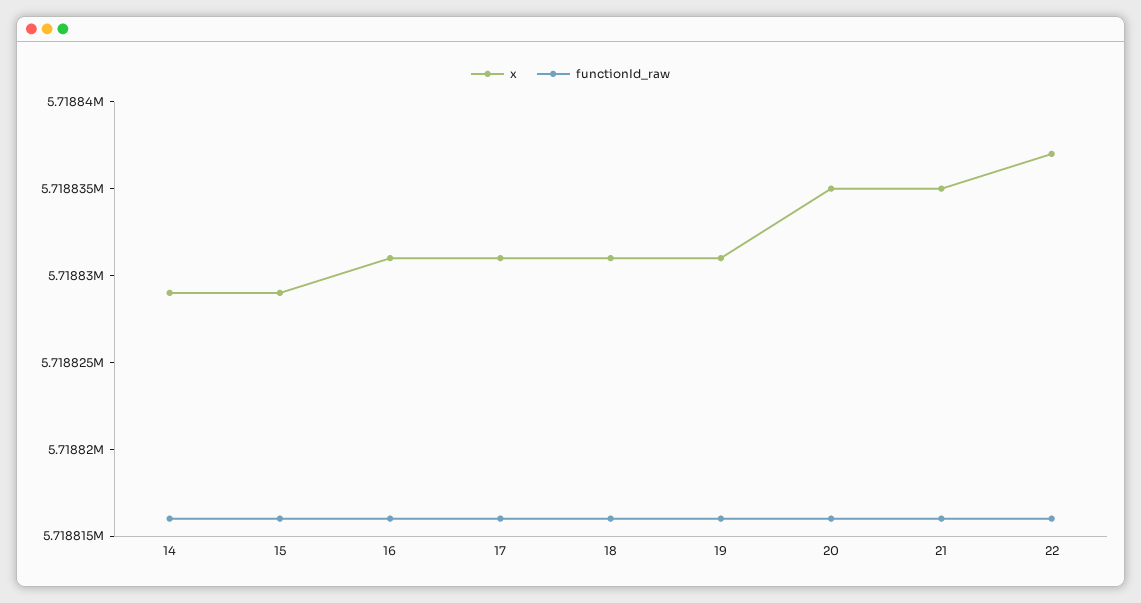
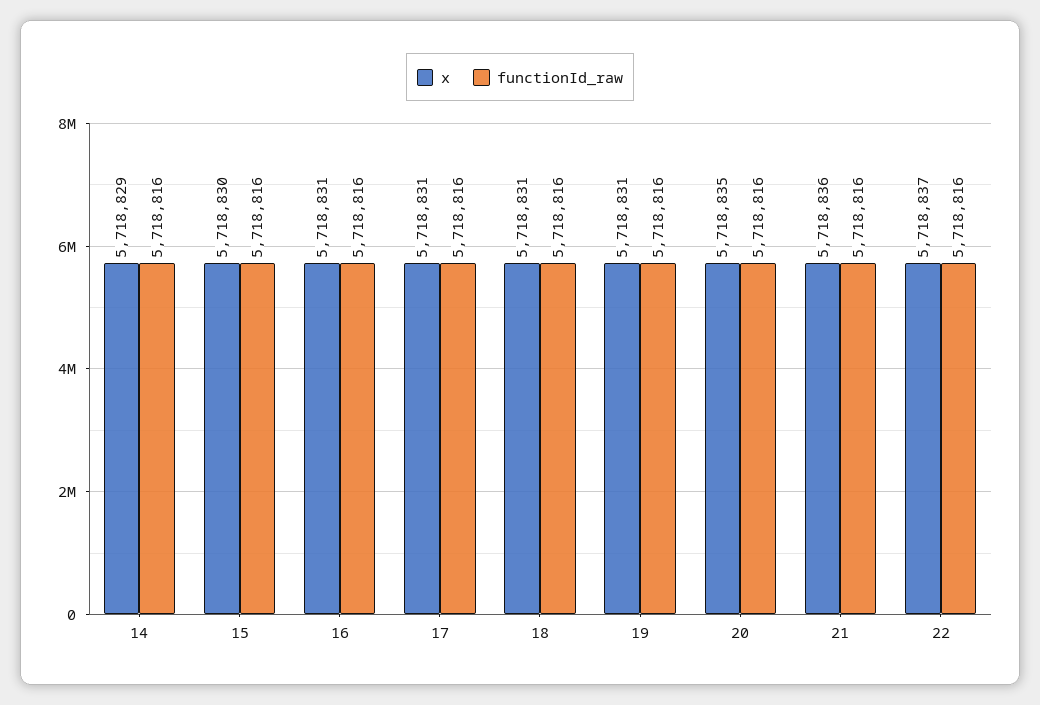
x, 15: 5718829 -> 5718830
x, 21: 5718835 -> 5718836

